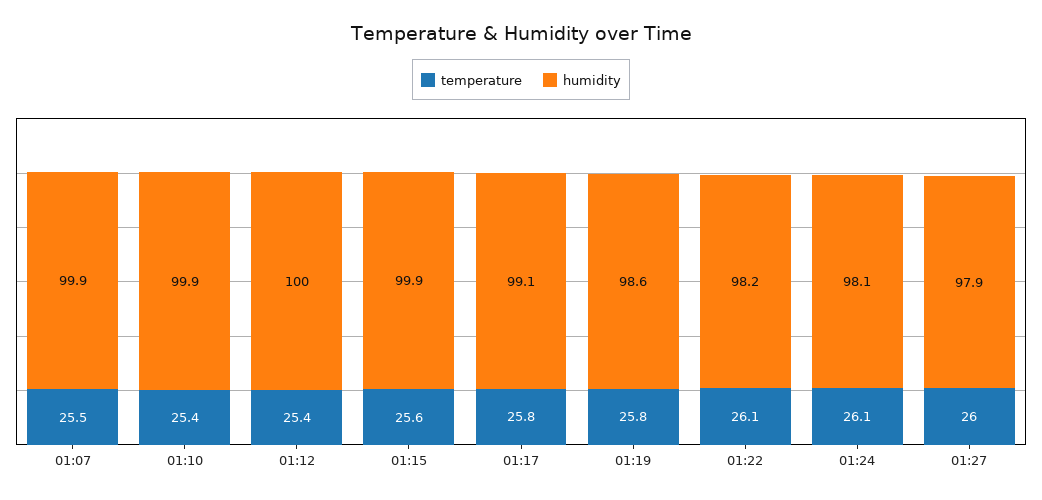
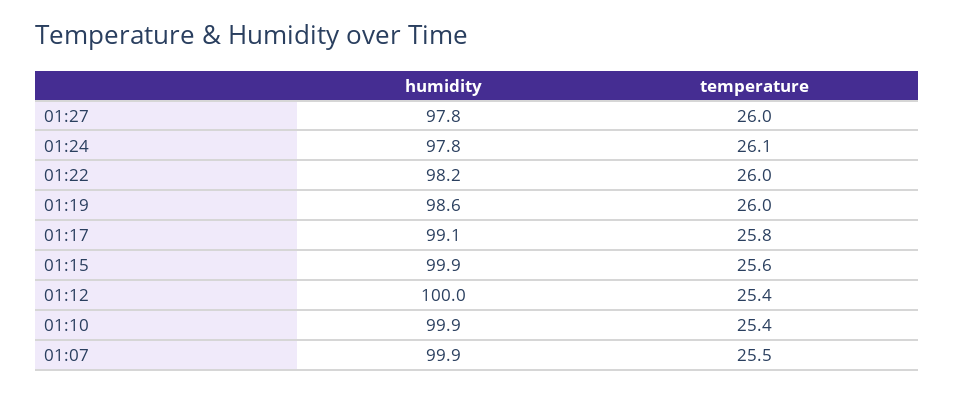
temperature, 01:19: 25.8 -> 26
temperature, 01:22: 26.1 -> 26
humidity, 01:24: 98.1 -> 97.8
humidity, 01:27: 97.9 -> 97.8

